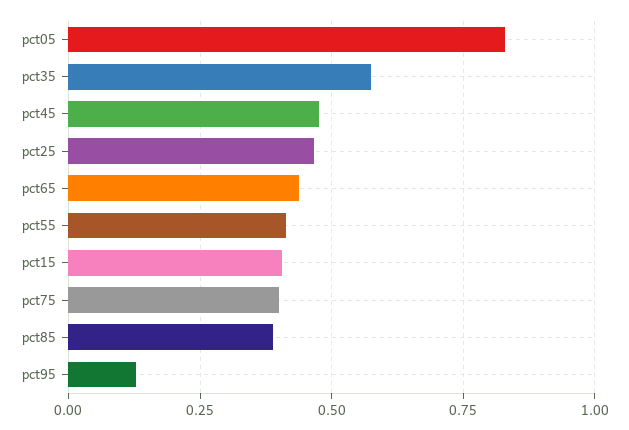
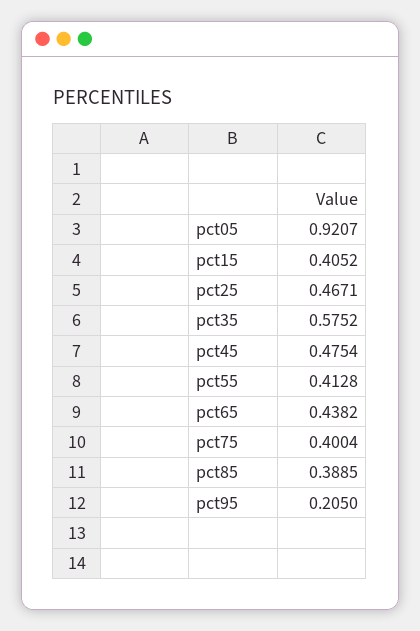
pct05: 0.825 -> 0.9207
pct95: 0.125 -> 0.205

